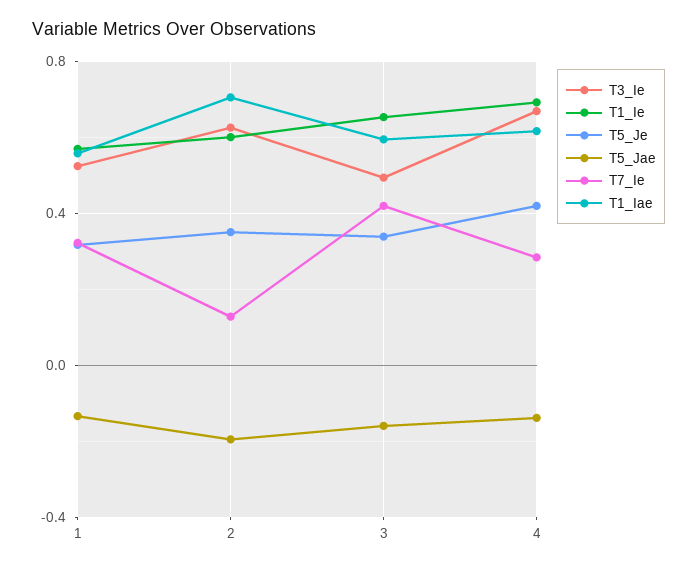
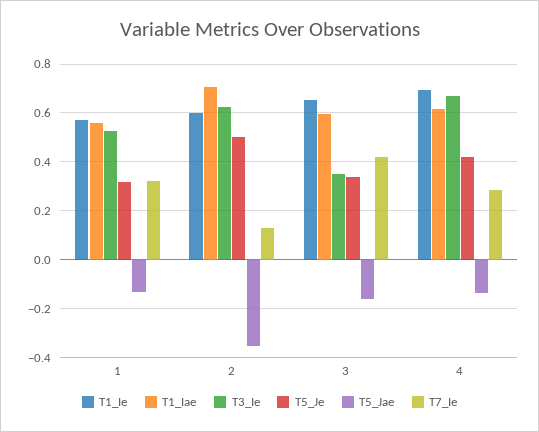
T5_Je, 2: 0.35 -> 0.5
T5_Jae, 2: -0.2 -> -0.35
T3_Ie, 3: 0.5 -> 0.35

